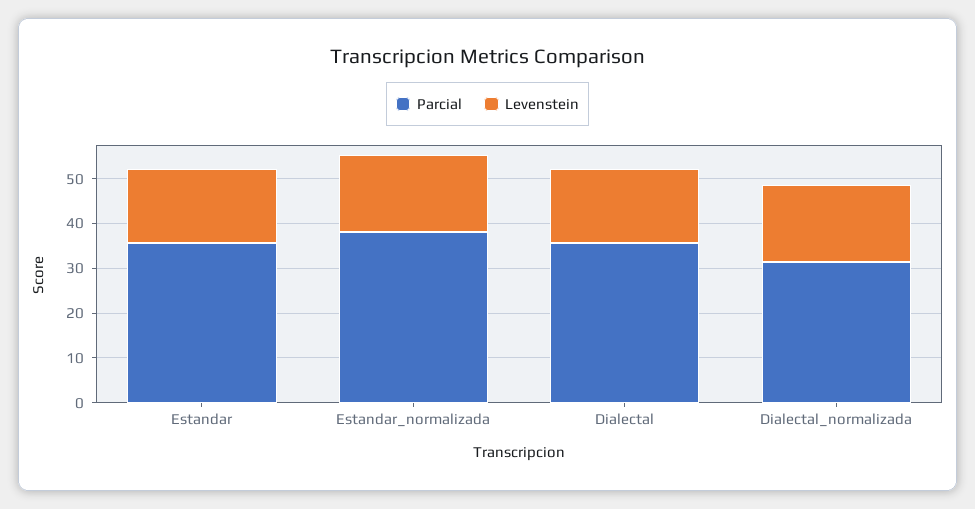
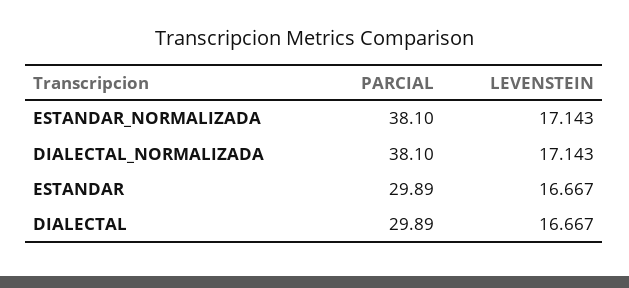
Parcial, Estandar: 36 -> 29.89
Parcial, Dialectal: 36 -> 29.89
Parcial, Dialectal_normalizada: 32 -> 38.1

